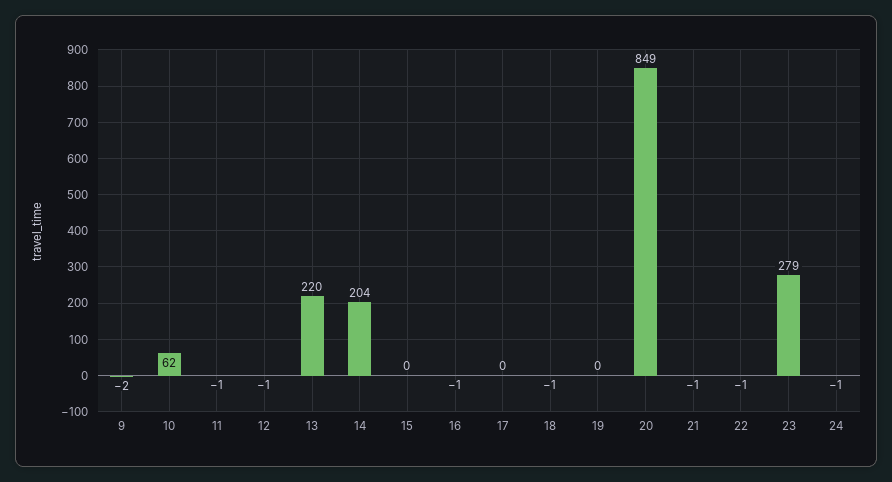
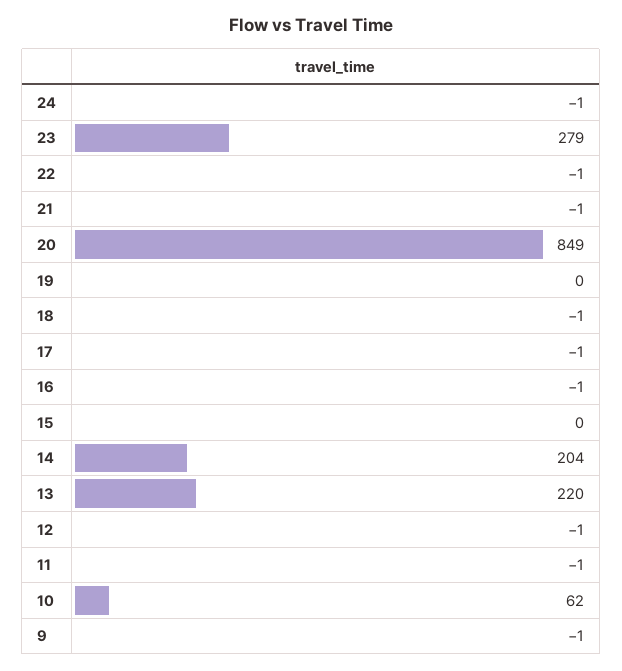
9: -2 -> -1
17: 0 -> -1

